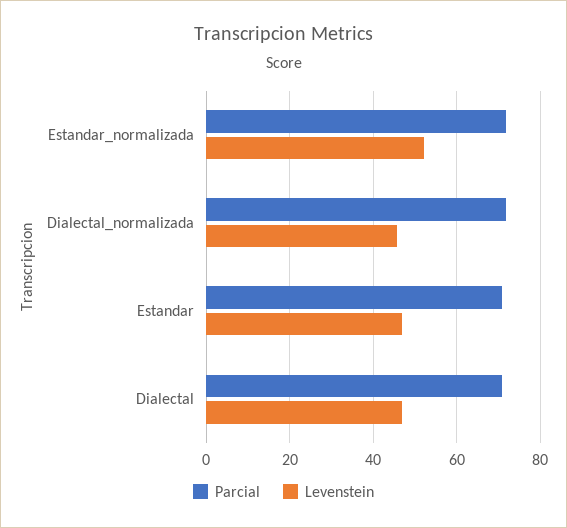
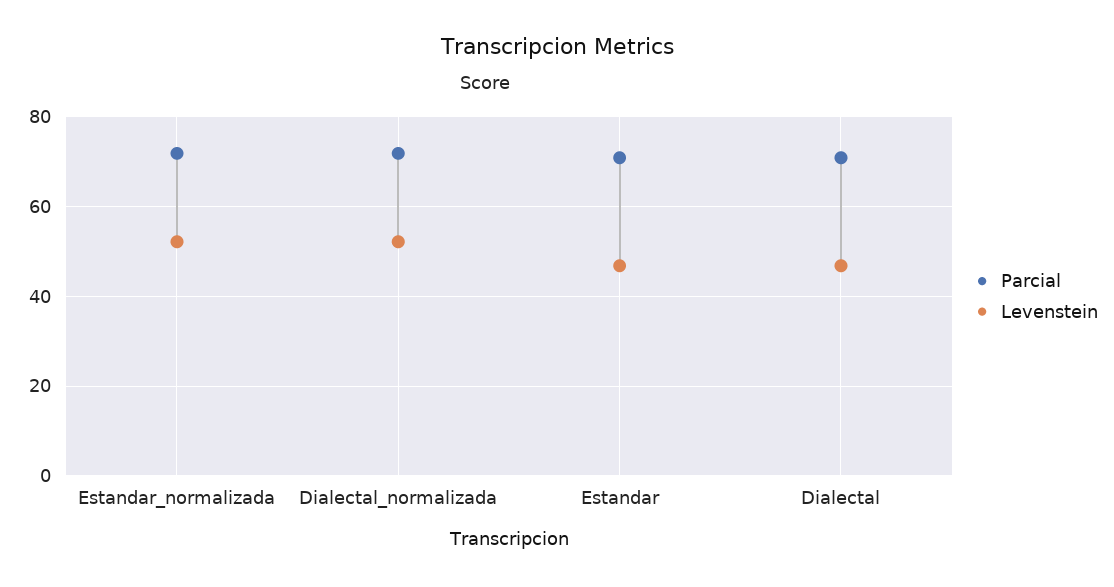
Levenstein, Dialectal_normalizada: 46 -> 52

